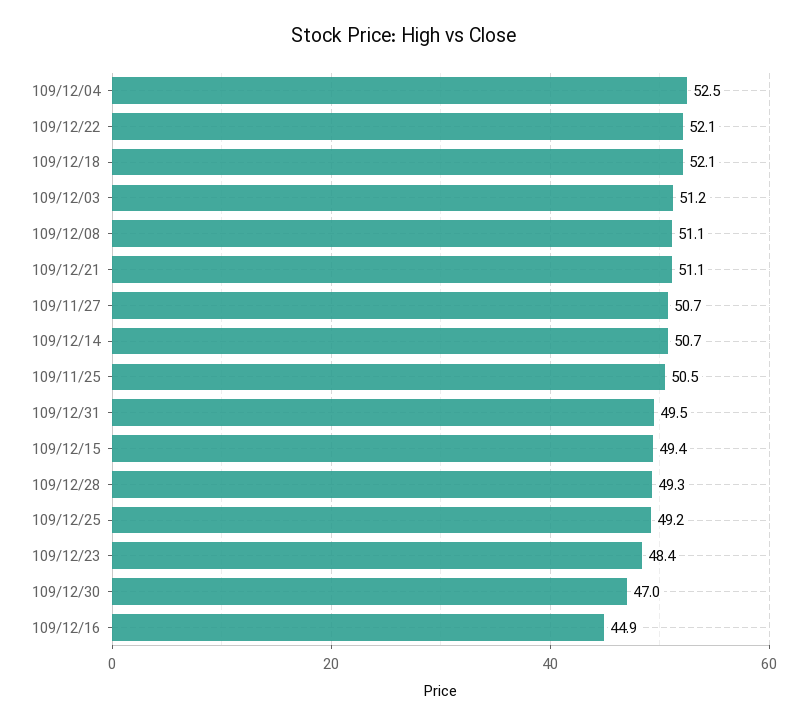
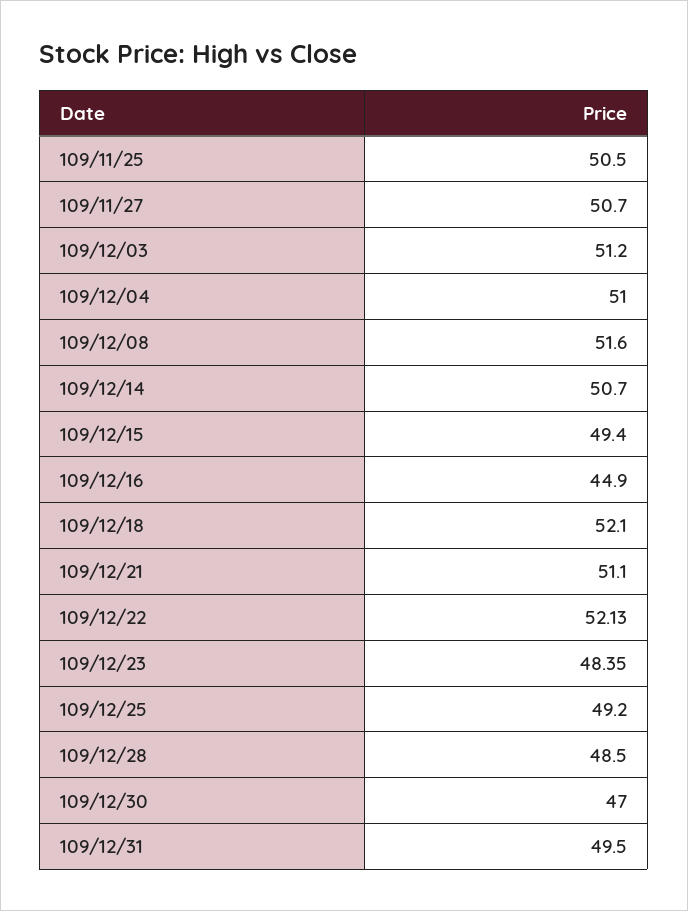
109/12/04: 52.5 -> 51
109/12/08: 51.1 -> 51.6
109/12/28: 49.3 -> 48.5

